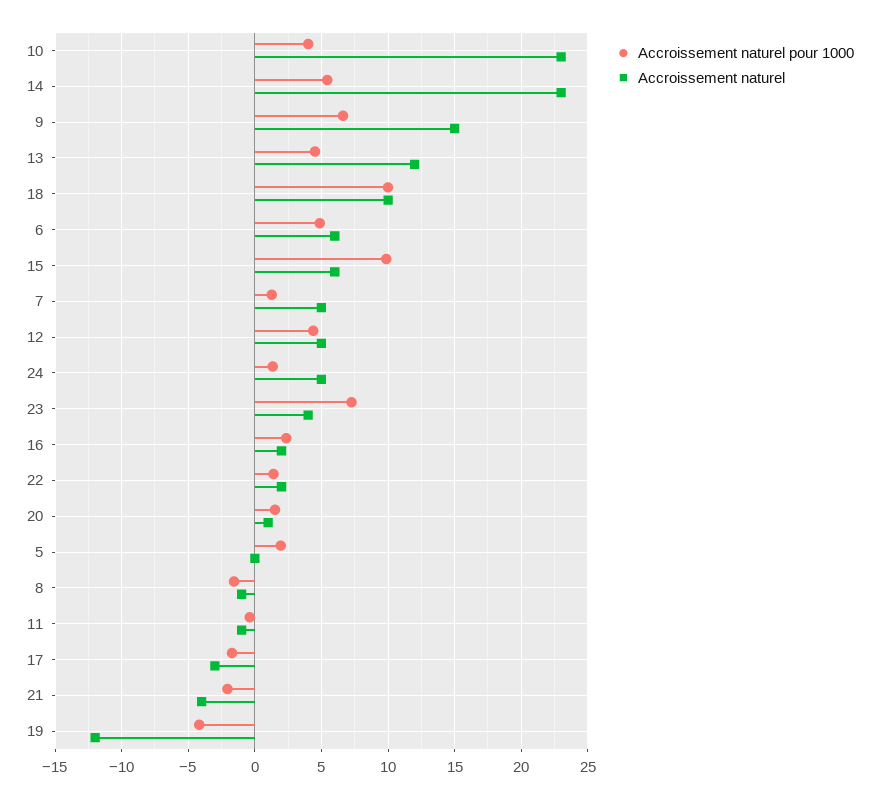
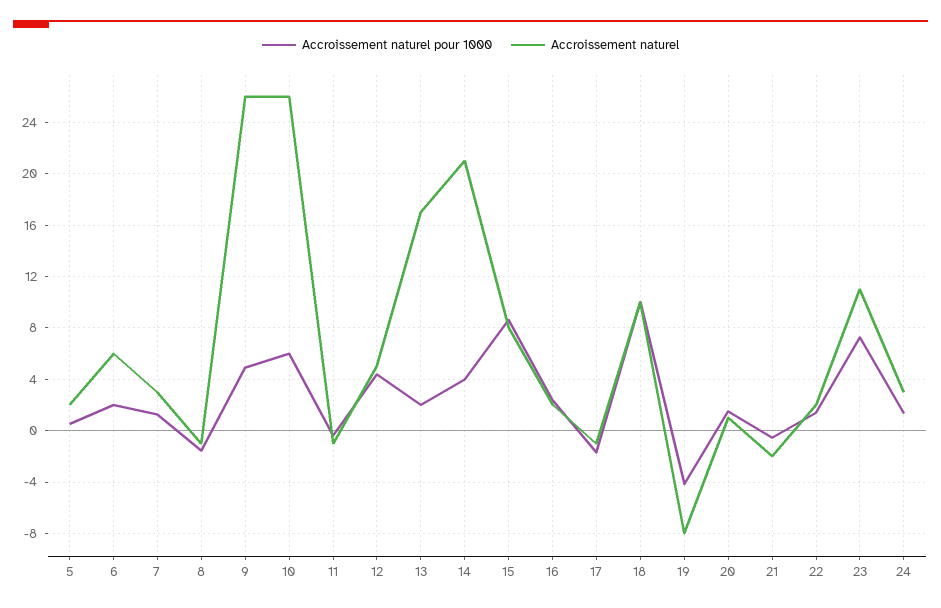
Accroissement naturel pour 1000, 10: 4 -> 6
Accroissement naturel, 10: 23 -> 26
Accroissement naturel pour 1000, 14: 5.5 -> 4
Accroissement naturel, 14: 23 -> 21
Accroissement naturel pour 1000, 9: 6.5 -> 5
Accroissement naturel, 9: 15 -> 26
Accroissement naturel pour 1000, 13: 4.5 -> 2
Accroissement naturel, 13: 12 -> 17
Accroissement naturel pour 1000, 6: 5 -> 2
Accroissement naturel pour 1000, 15: 10 -> 8.5
Accroissement naturel, 15: 6 -> 8
Accroissement naturel, 7: 5 -> 3
Accroissement naturel, 24: 5 -> 3
Accroissement naturel, 23: 4 -> 11
Accroissement naturel pour 1000, 5: 2 -> 0.5
Accroissement naturel, 5: 0 -> 2
Accroissement naturel, 17: -3 -> -1
Accroissement naturel pour 1000, 21: -2 -> -0.5
Accroissement naturel, 21: -4 -> -2
Accroissement naturel, 19: -12 -> -8

